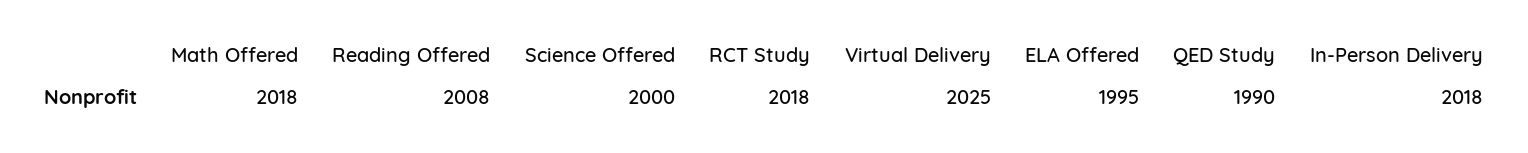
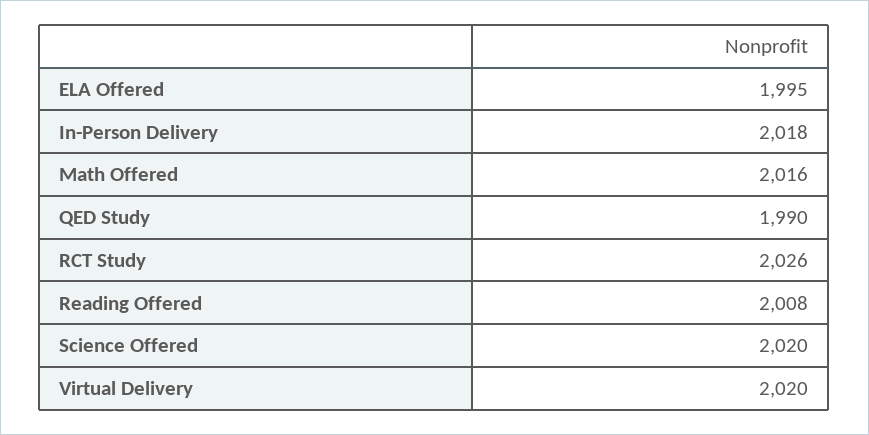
Math Offered: 2018 -> 2016
Science Offered: 2000 -> 2020
RCT Study: 2018 -> 2026
Virtual Delivery: 2025 -> 2020

